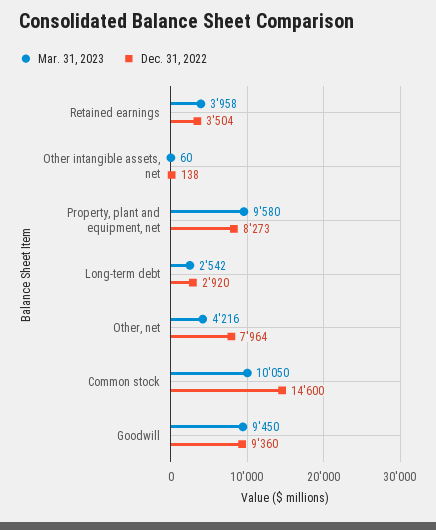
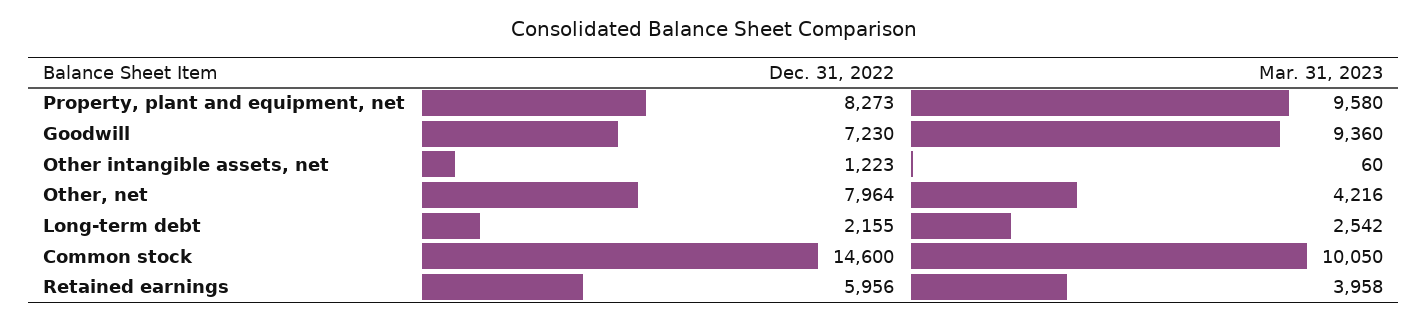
Dec. 31, 2022, Retained earnings: 3504 -> 5956
Dec. 31, 2022, Other intangible assets, net: 138 -> 1223
Dec. 31, 2022, Long-term debt: 2920 -> 2155
Mar. 31, 2023, Goodwill: 9450 -> 9360
Dec. 31, 2022, Goodwill: 9360 -> 7230

